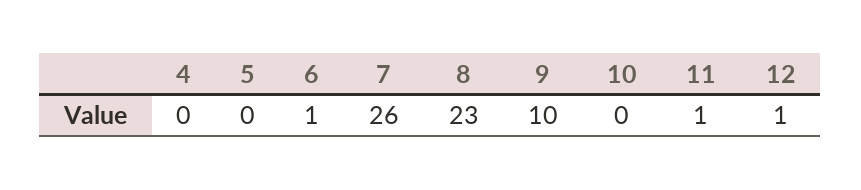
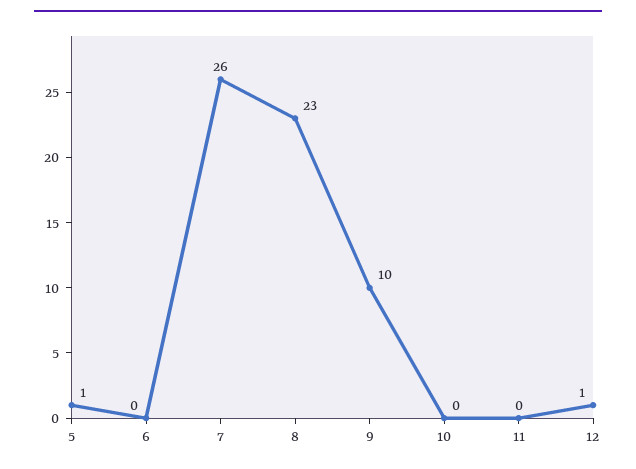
4: 0 -> none
5: 0 -> 1
6: 1 -> 0
11: 1 -> 0

